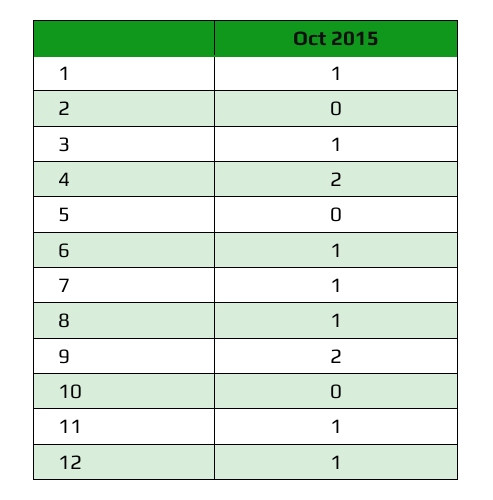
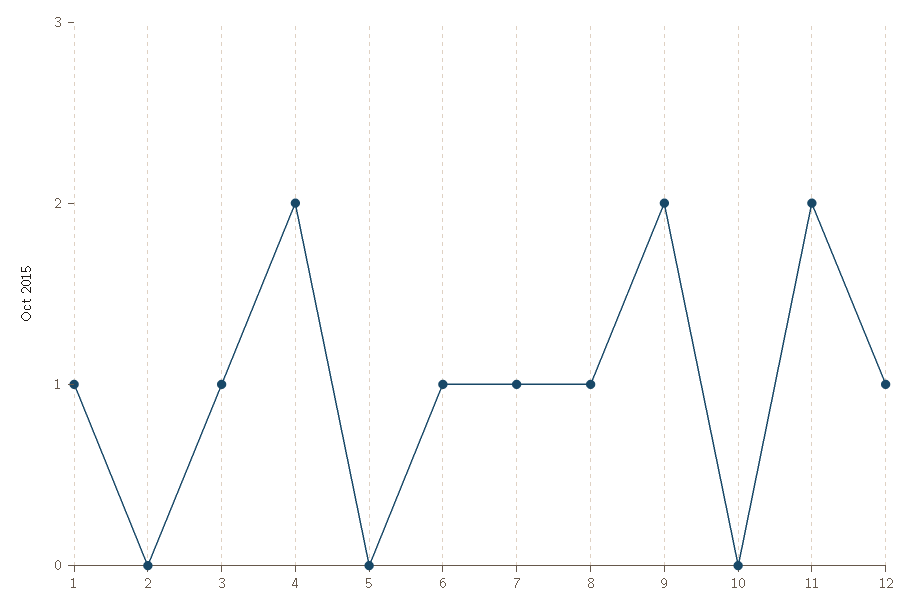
11: 1 -> 2

